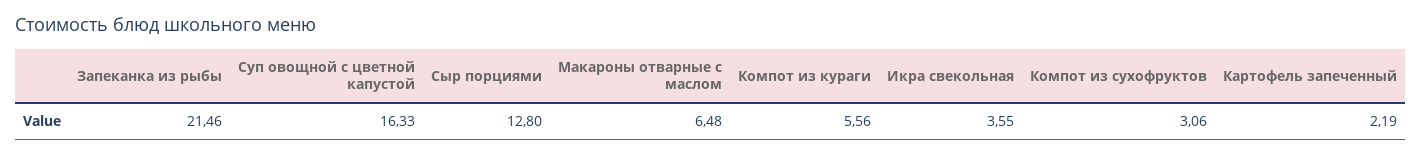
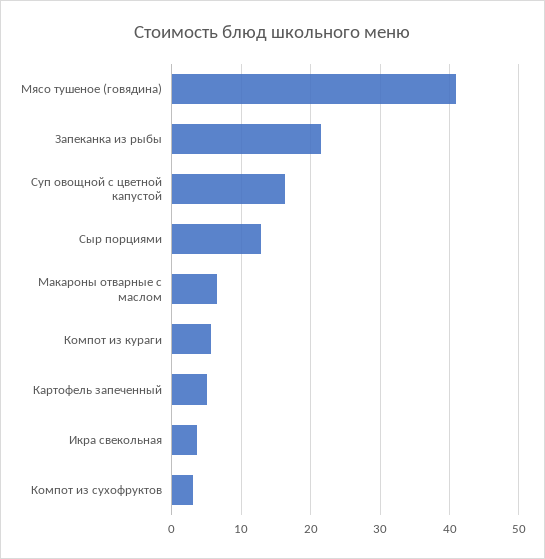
Картофель запеченный: 2.19 -> 5
Мясо тушеное (говядина): none -> 41

